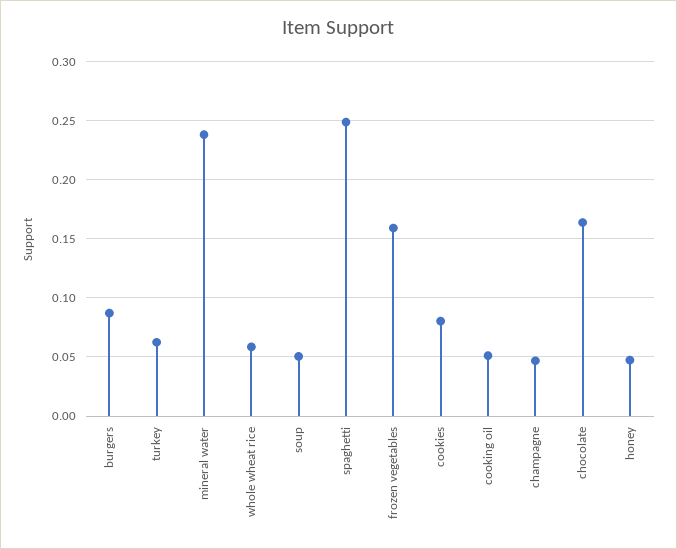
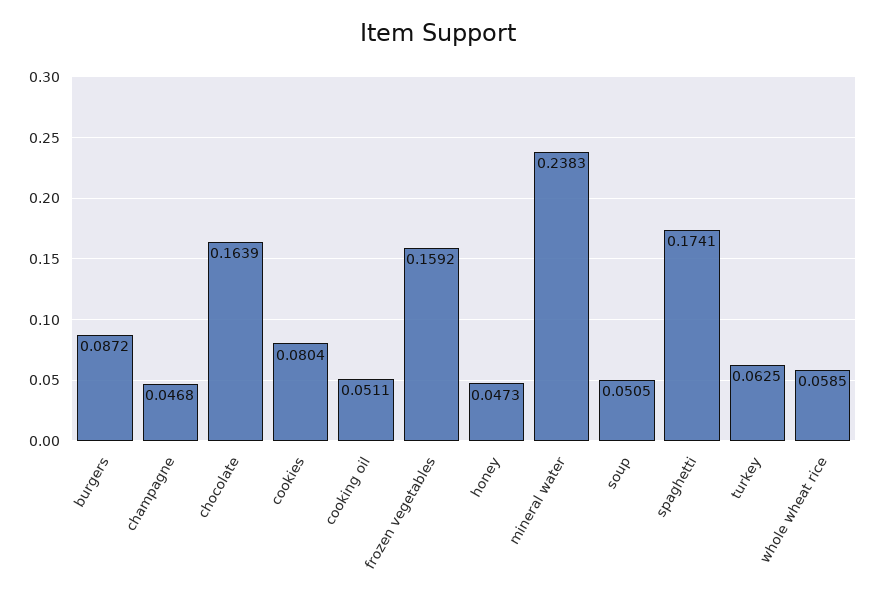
spaghetti: 0.25 -> 0.1741

